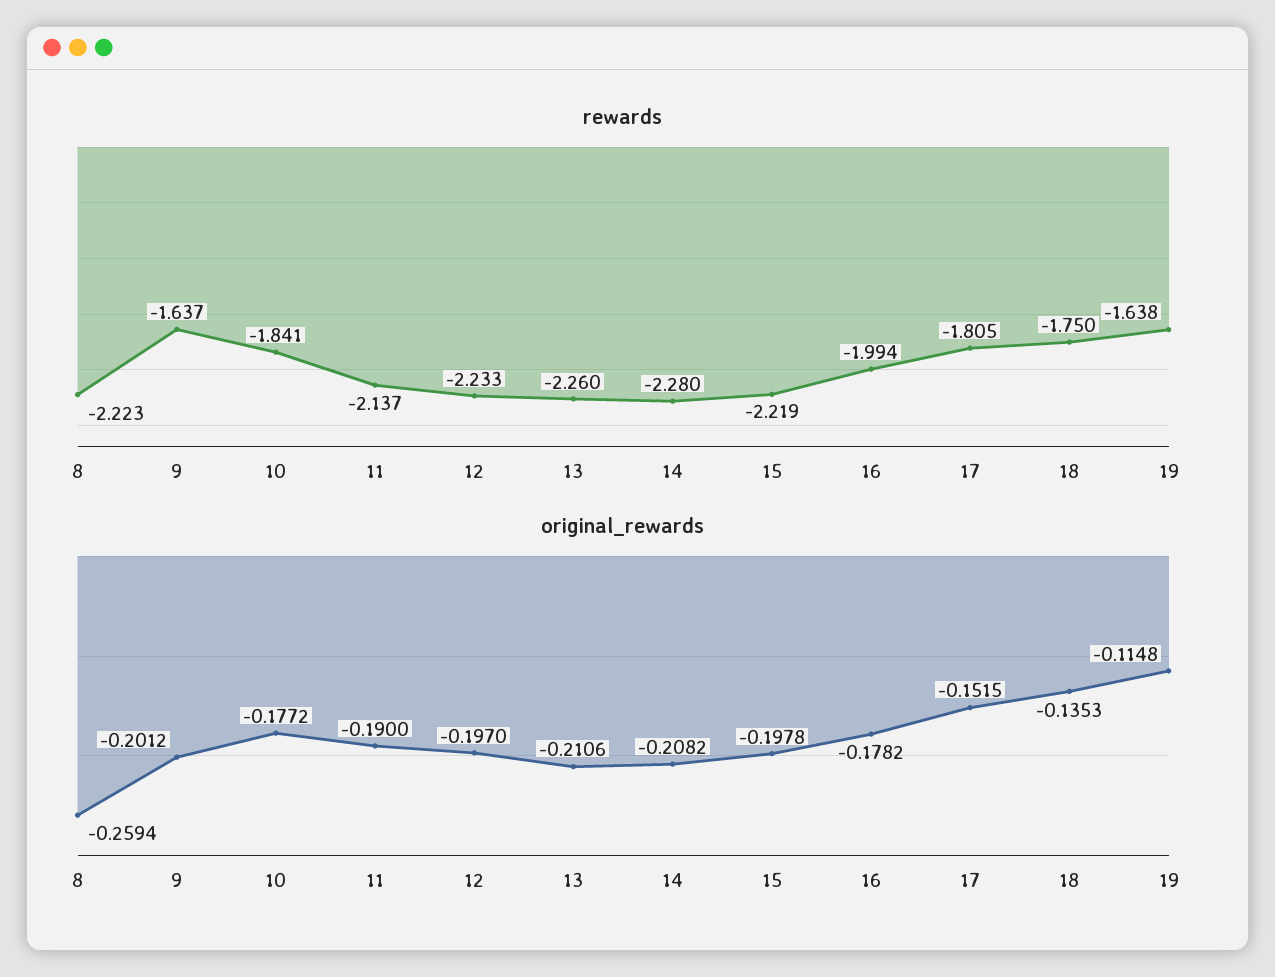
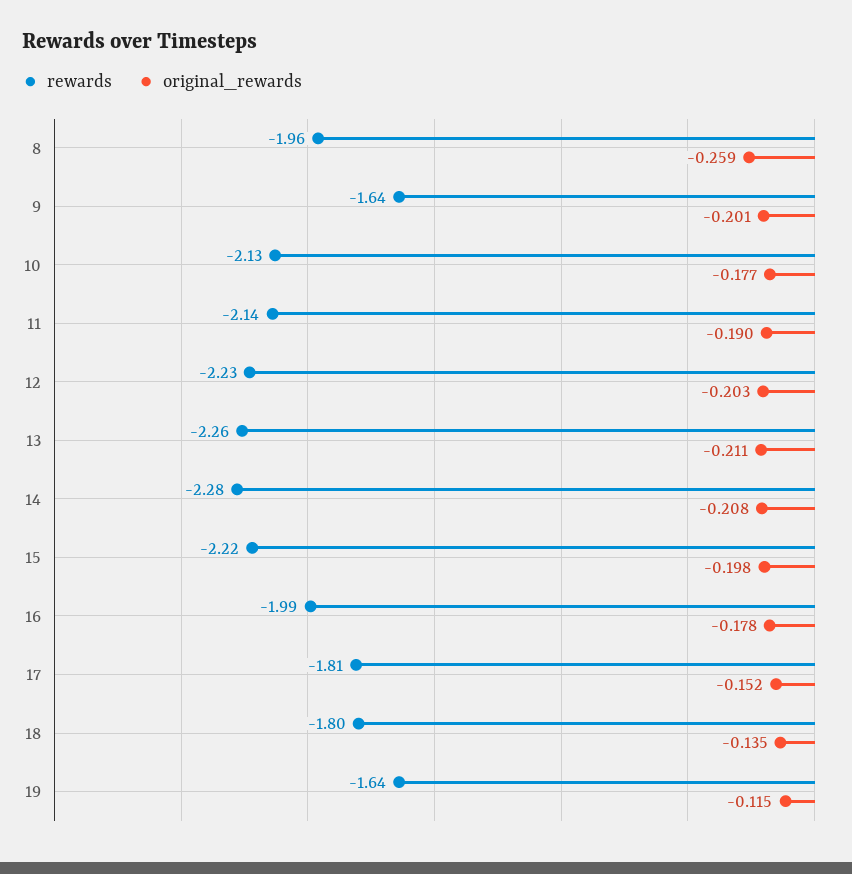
rewards, 8: -2.223 -> -1.96
rewards, 10: -1.841 -> -2.13
rewards, 18: -1.75 -> -1.8
original_rewards, 12: -0.197 -> -0.203

